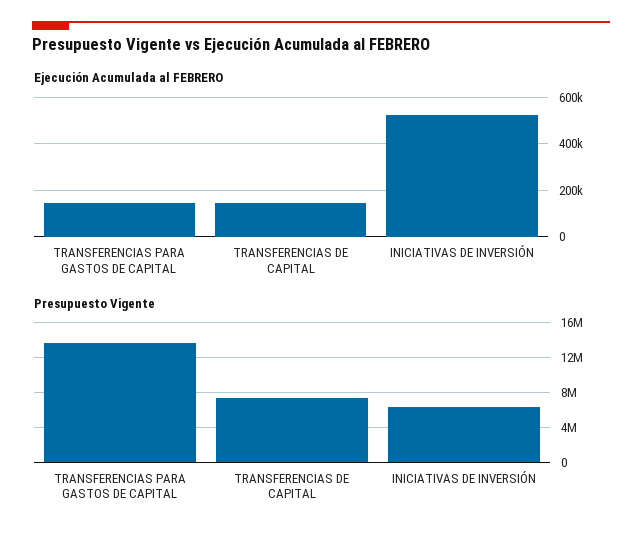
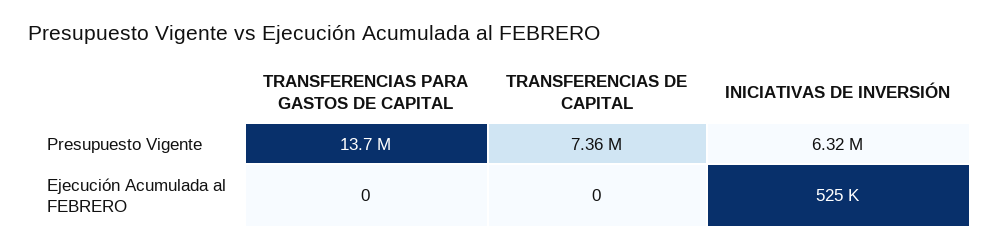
Ejecución Acumulada al FEBRERO, TRANSFERENCIAS PARA GASTOS DE CAPITAL: 150000 -> 0
Ejecución Acumulada al FEBRERO, TRANSFERENCIAS DE CAPITAL: 150000 -> 0

